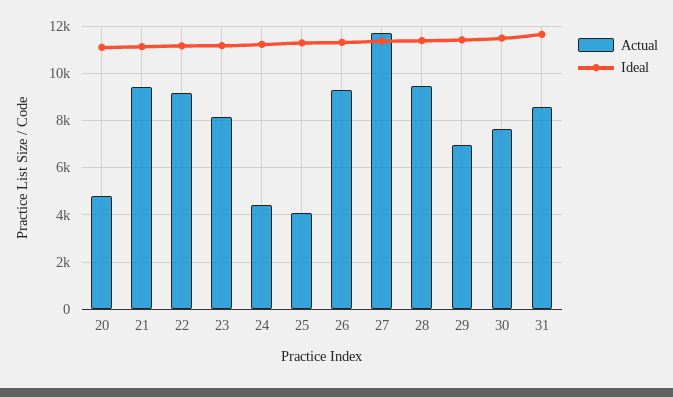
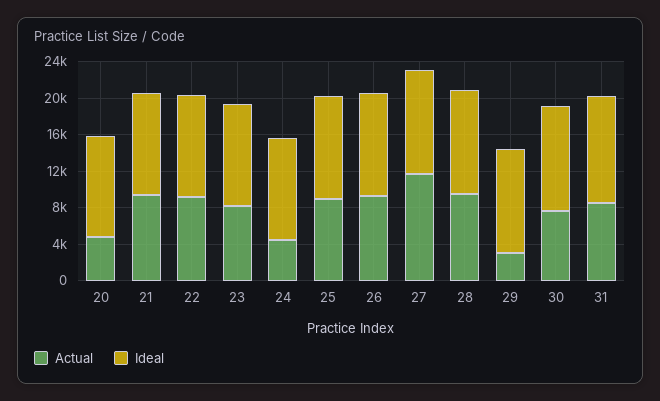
Actual, 25: 4000 -> 9000
Actual, 29: 7000 -> 3000

